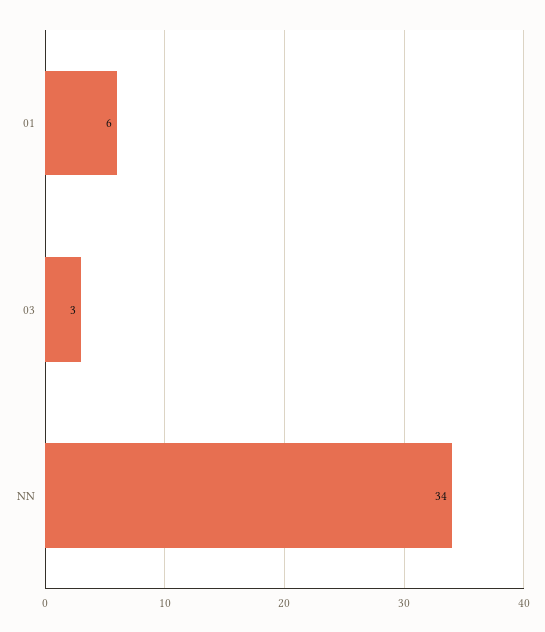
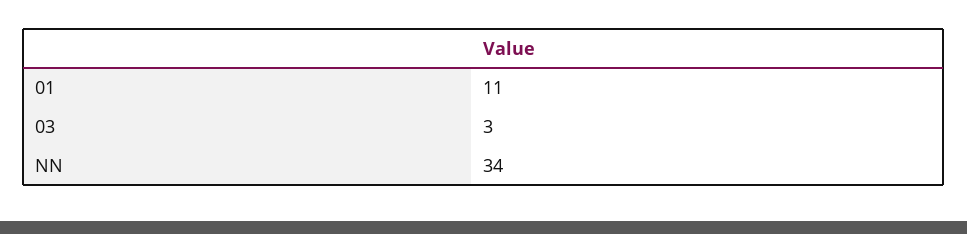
01: 6 -> 11

